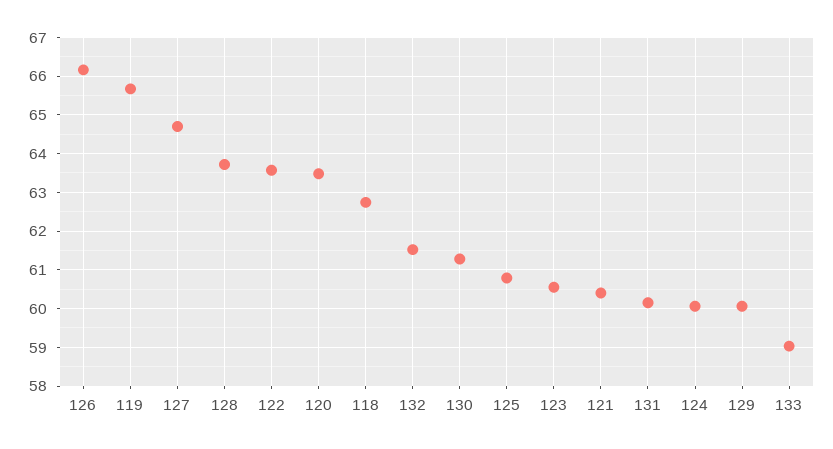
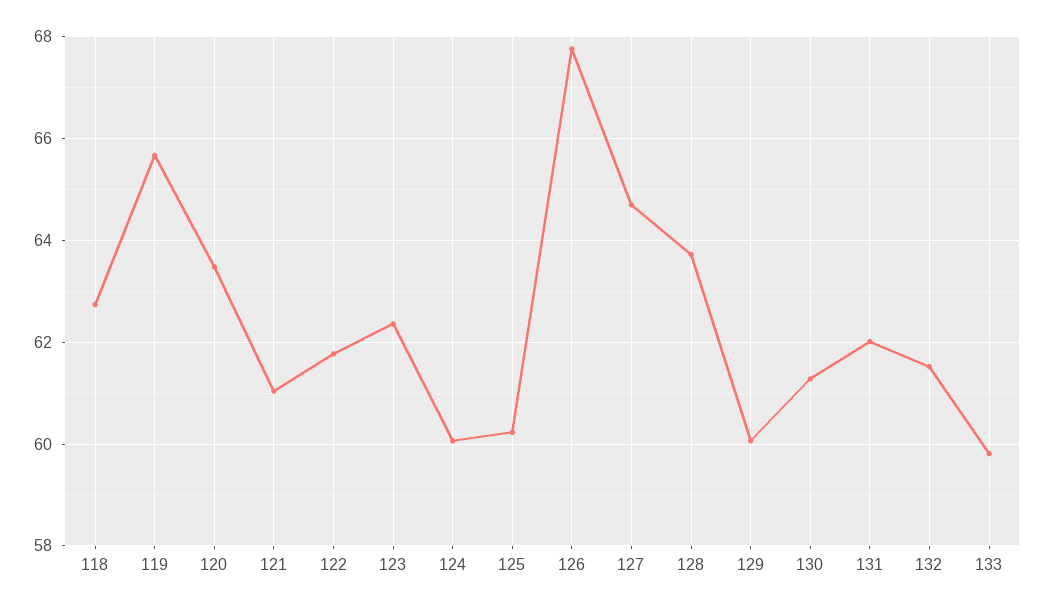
126: 66.2 -> 67.8
122: 63.6 -> 61.8
125: 60.8 -> 60.2
123: 60.6 -> 62.4
121: 60.4 -> 61
131: 60.2 -> 62
133: 59 -> 59.8

